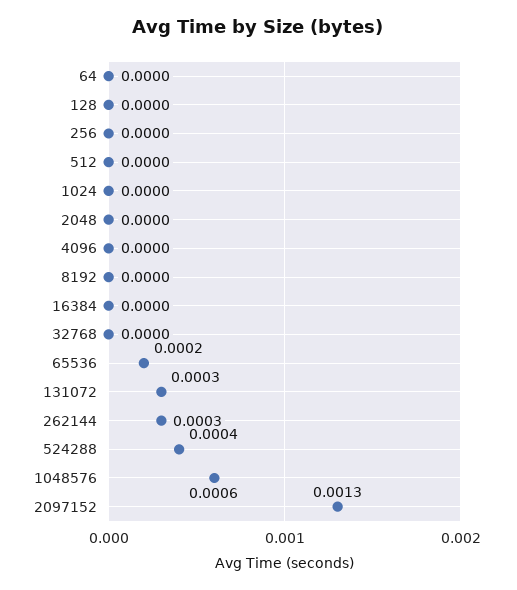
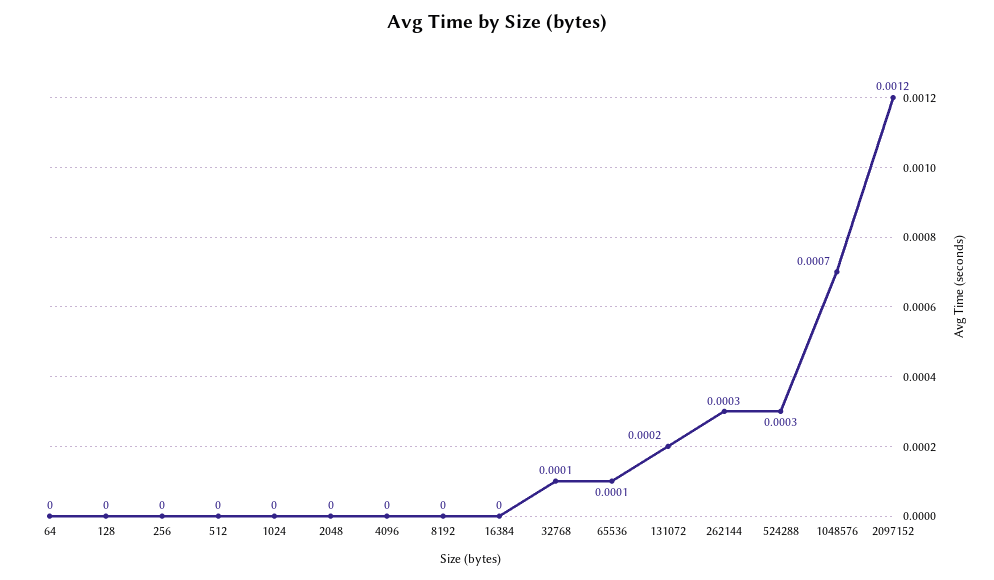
32768: 0 -> 0.0001
65536: 0.0002 -> 0.0001
131072: 0.0003 -> 0.0002
524288: 0.0004 -> 0.0003
1048576: 0.0006 -> 0.0007
2097152: 0.0013 -> 0.0012

